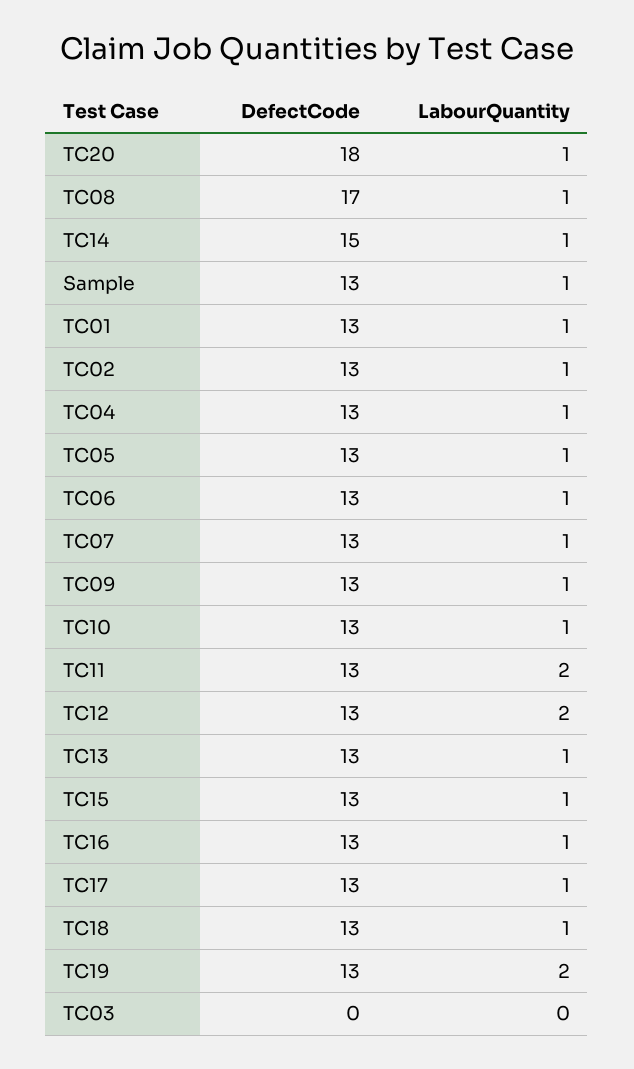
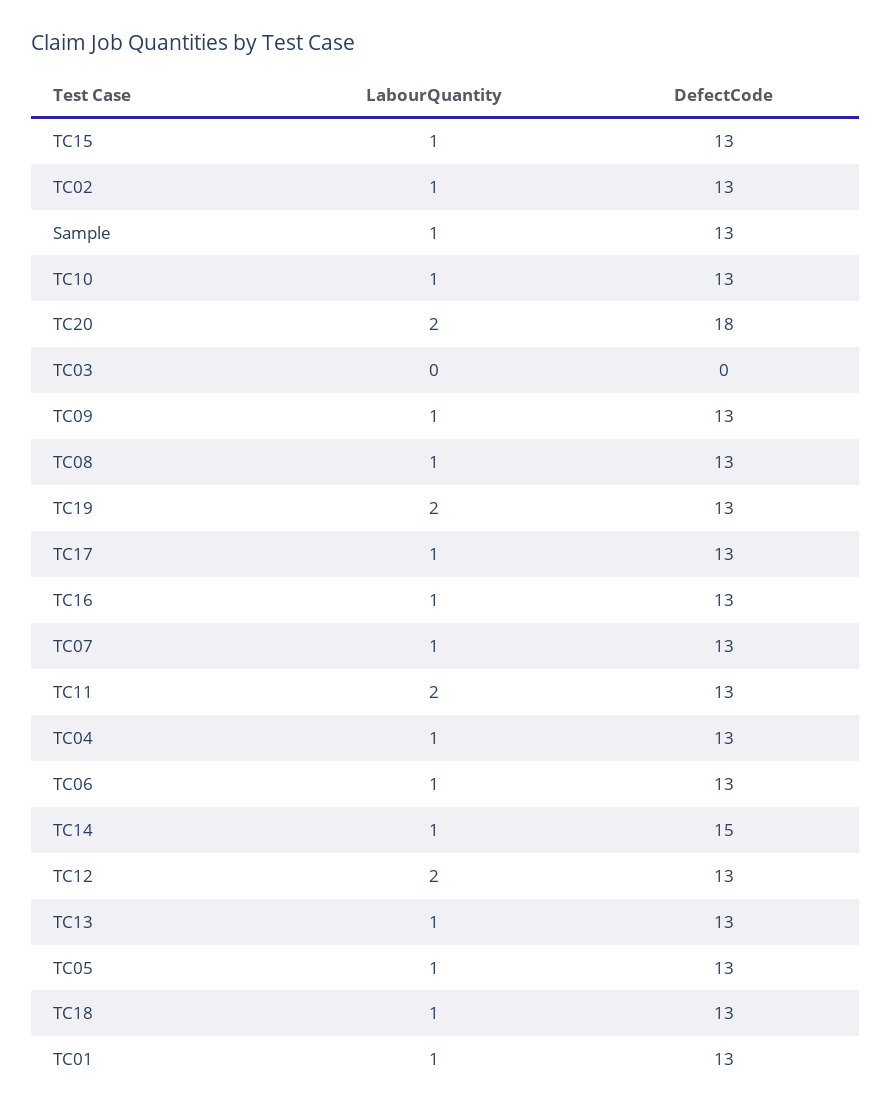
LabourQuantity, TC20: 1 -> 2
DefectCode, TC08: 17 -> 13

